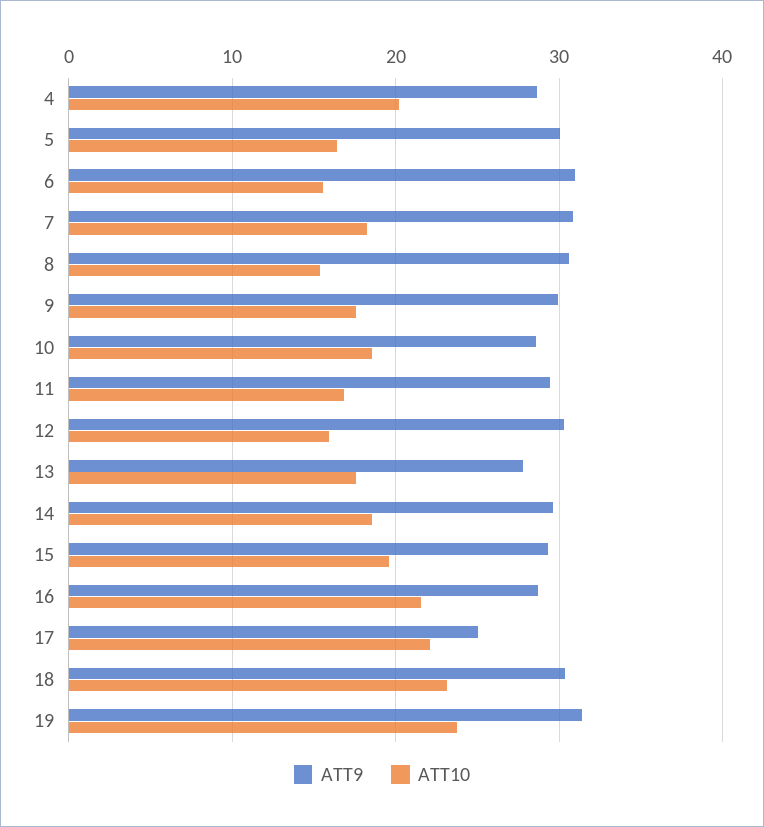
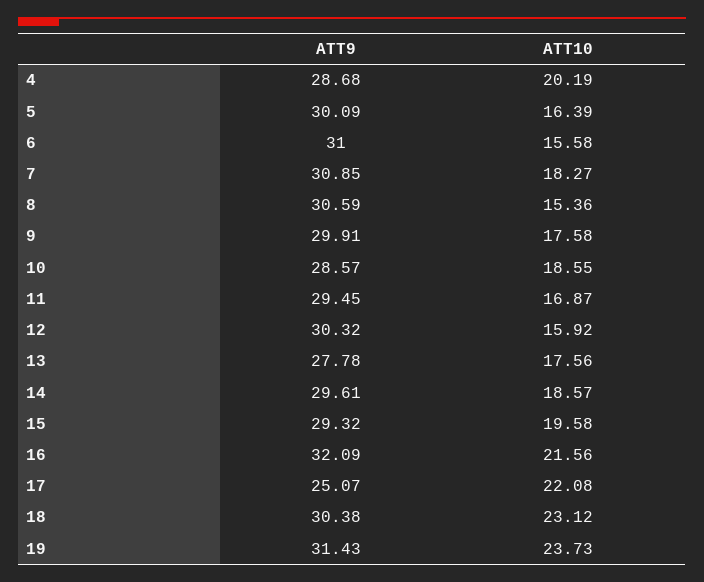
ATT9, 16: 29 -> 32.09

